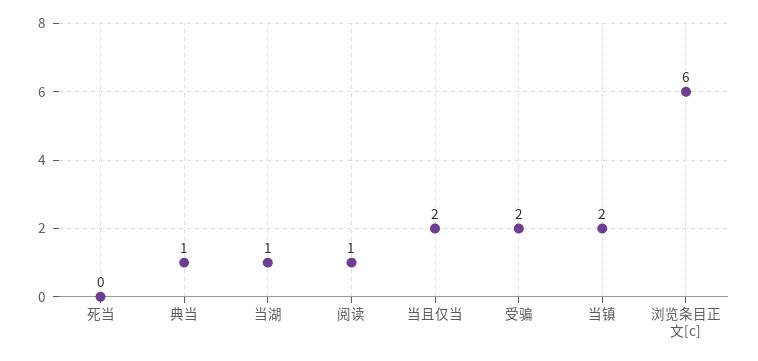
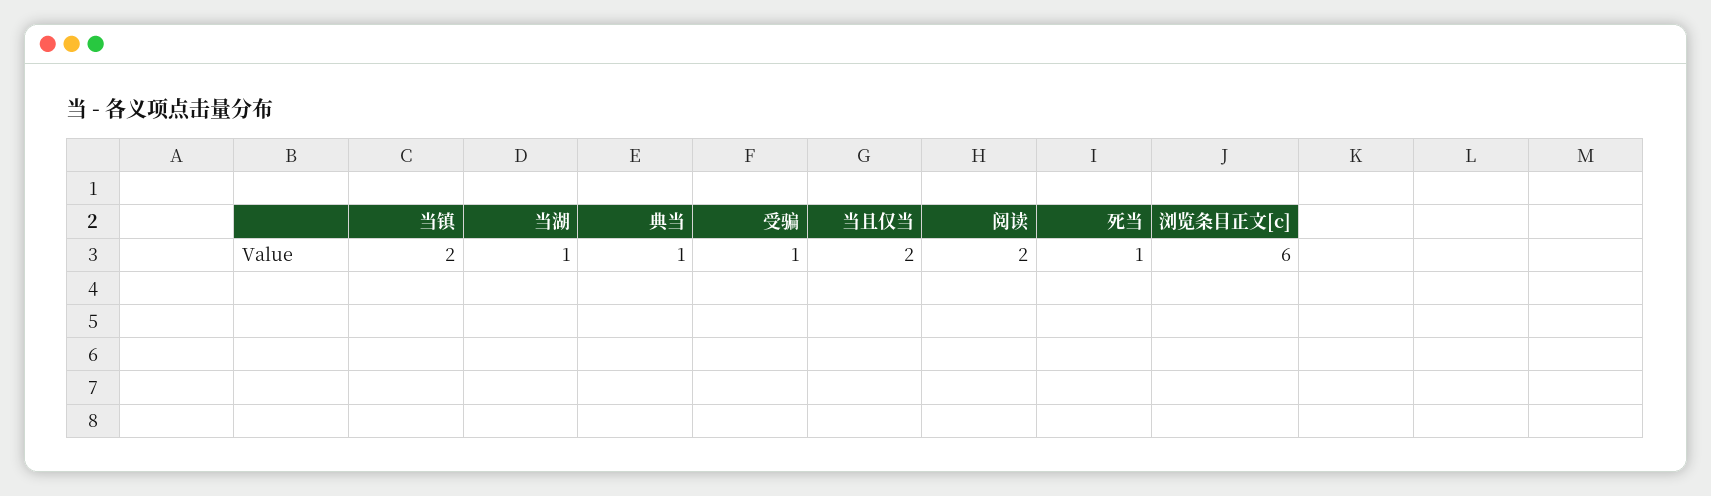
死当: 0 -> 1
阅读: 1 -> 2
受骗: 2 -> 1

